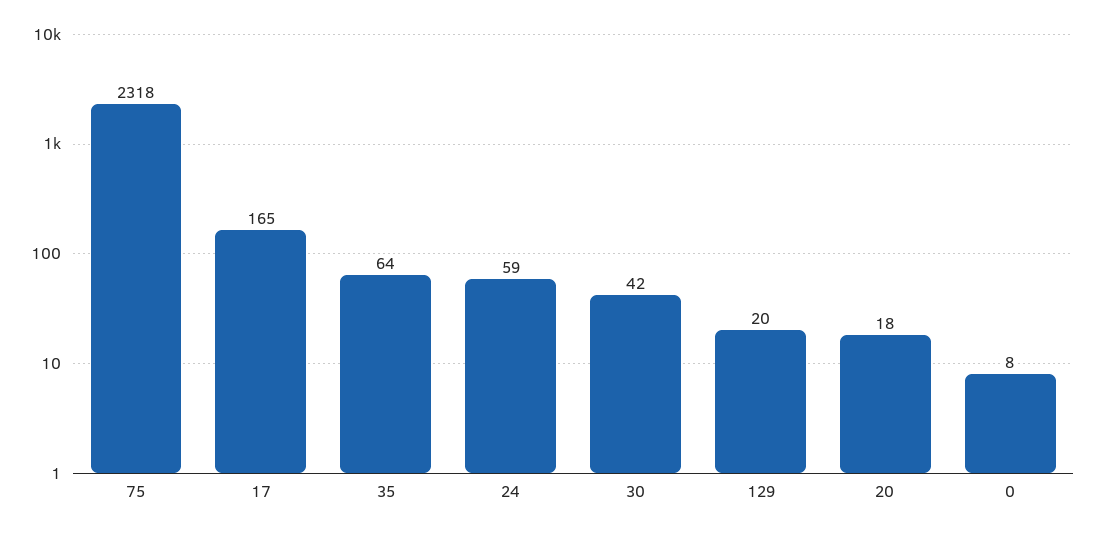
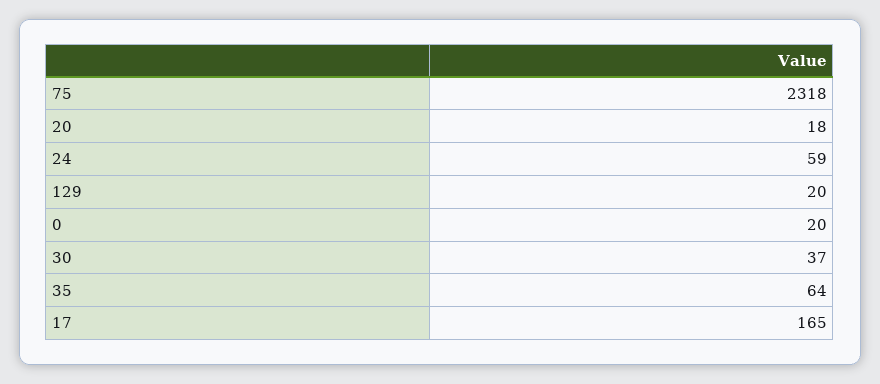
30: 42 -> 37
0: 8 -> 20

